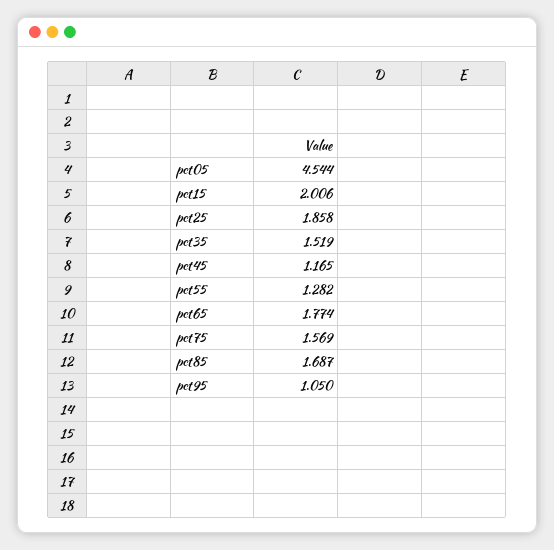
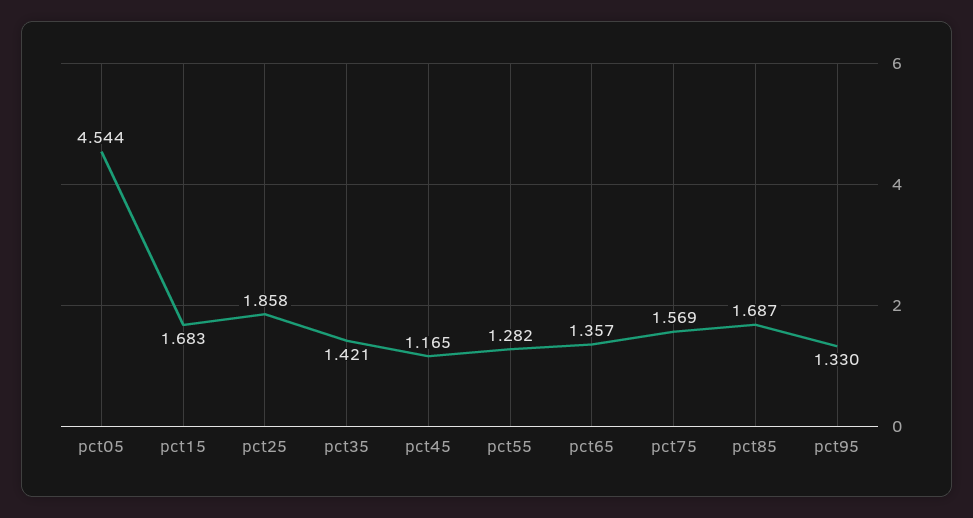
pct15: 2.006 -> 1.683
pct35: 1.519 -> 1.421
pct65: 1.774 -> 1.357
pct95: 1.05 -> 1.33

